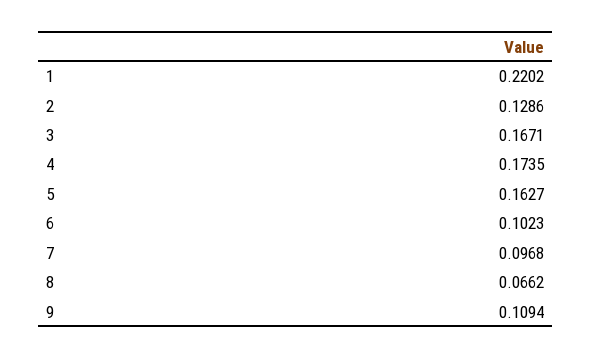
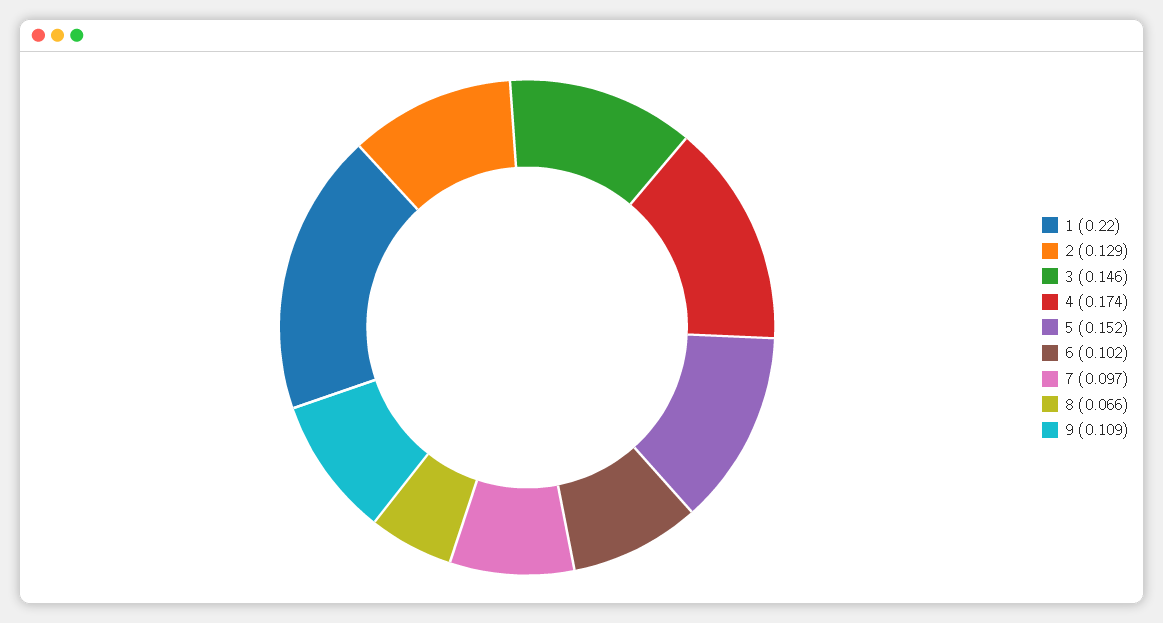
3: 0.1671 -> 0.146
5: 0.1627 -> 0.152

